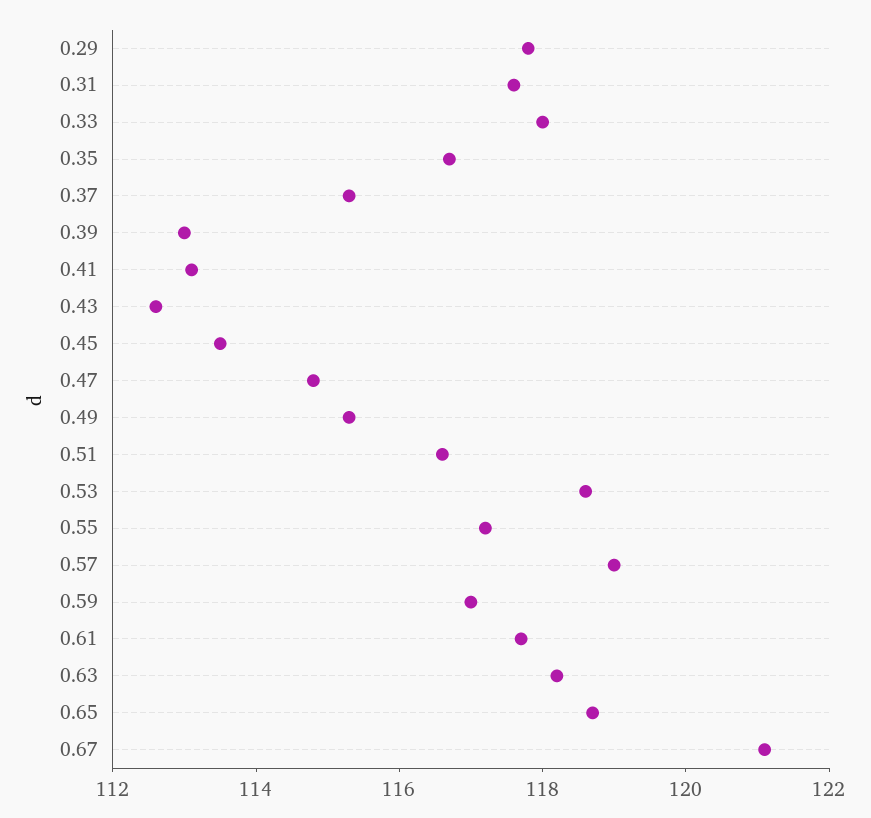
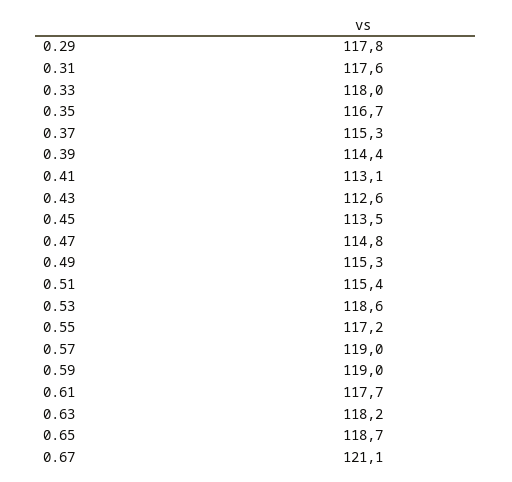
0.39: 113 -> 114.4
0.51: 116.5 -> 115.4
0.59: 117 -> 119

